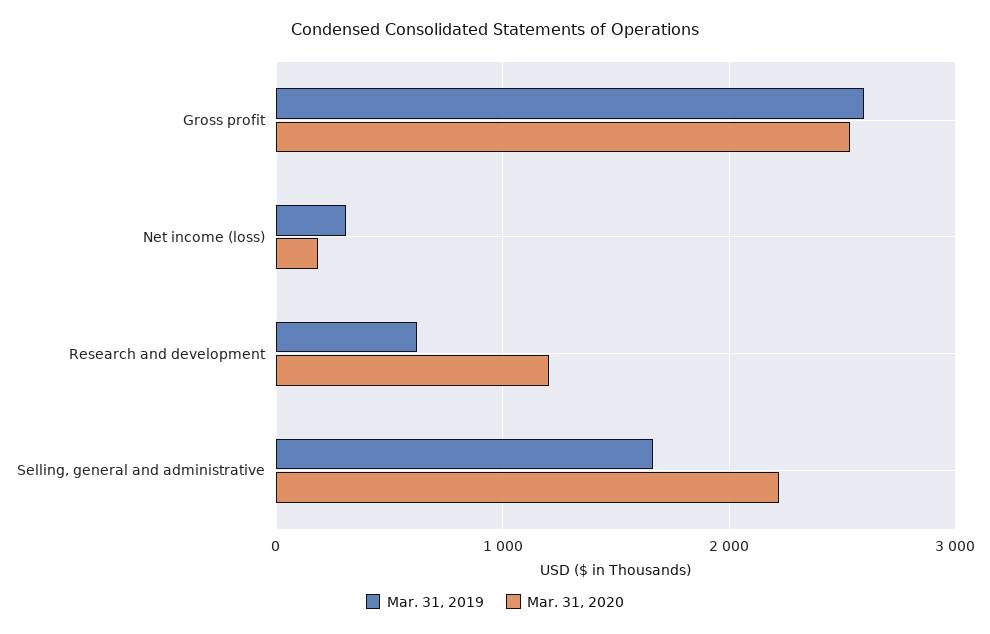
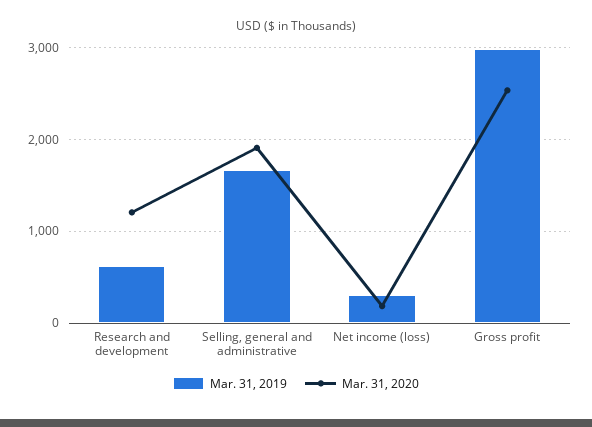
Mar. 31, 2019, Gross profit: 2600 -> 3000
Mar. 31, 2020, Selling, general and administrative: 2200 -> 1900

